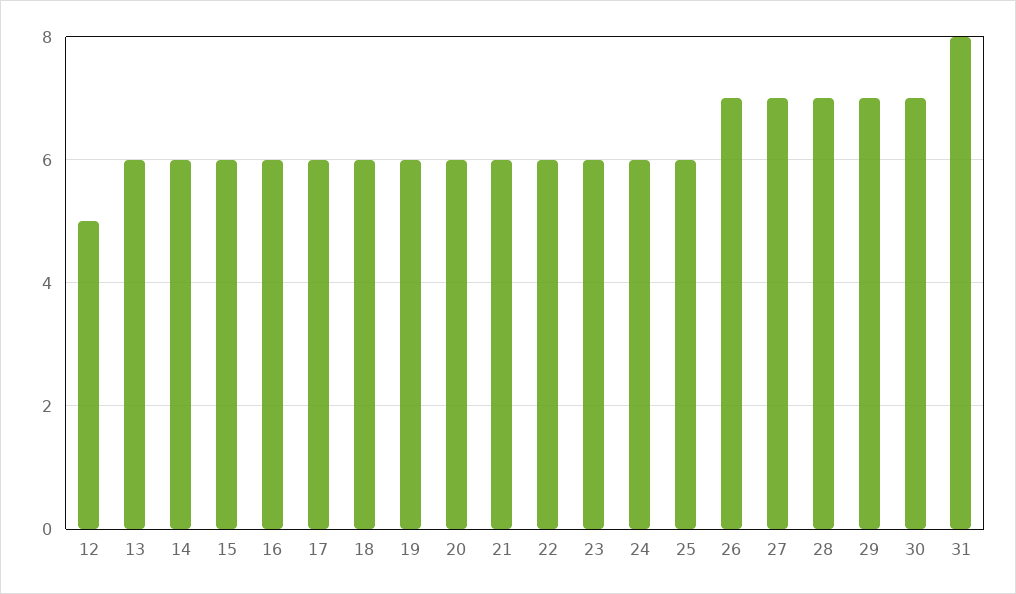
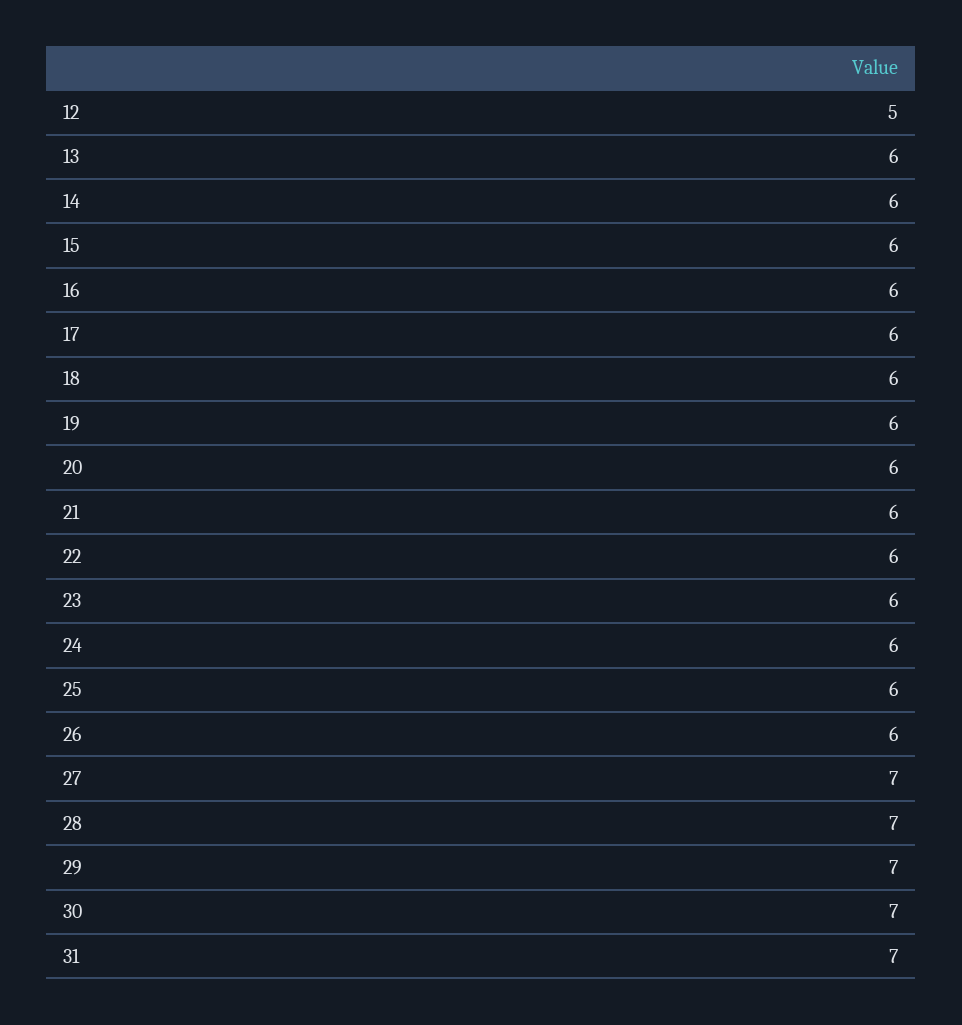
26: 7 -> 6
31: 8 -> 7

